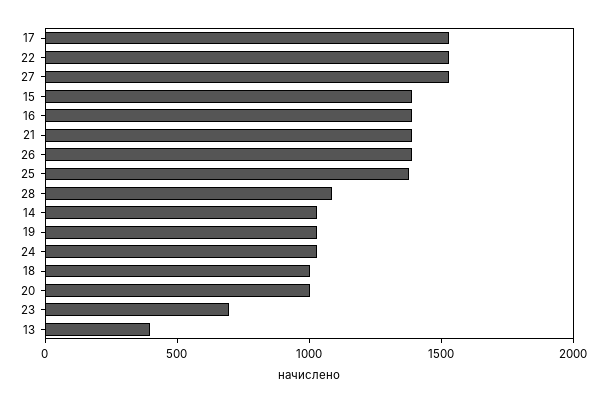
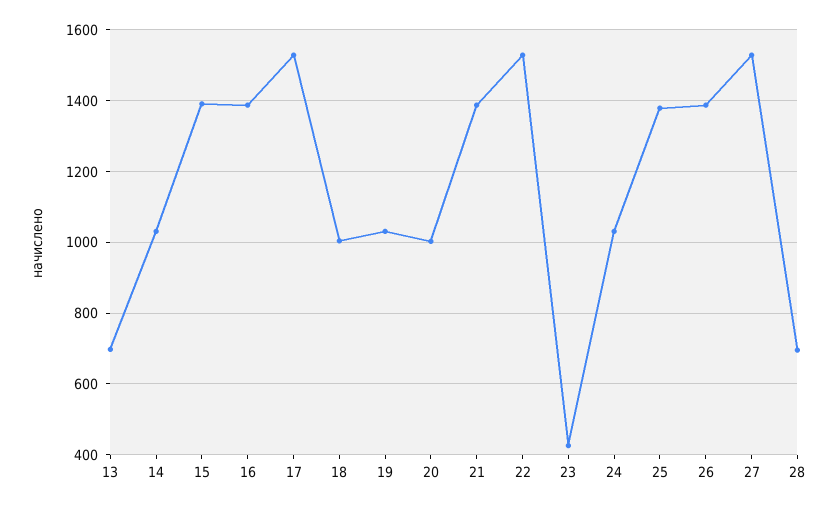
28: 1100 -> 700
23: 700 -> 420
13: 400 -> 700

